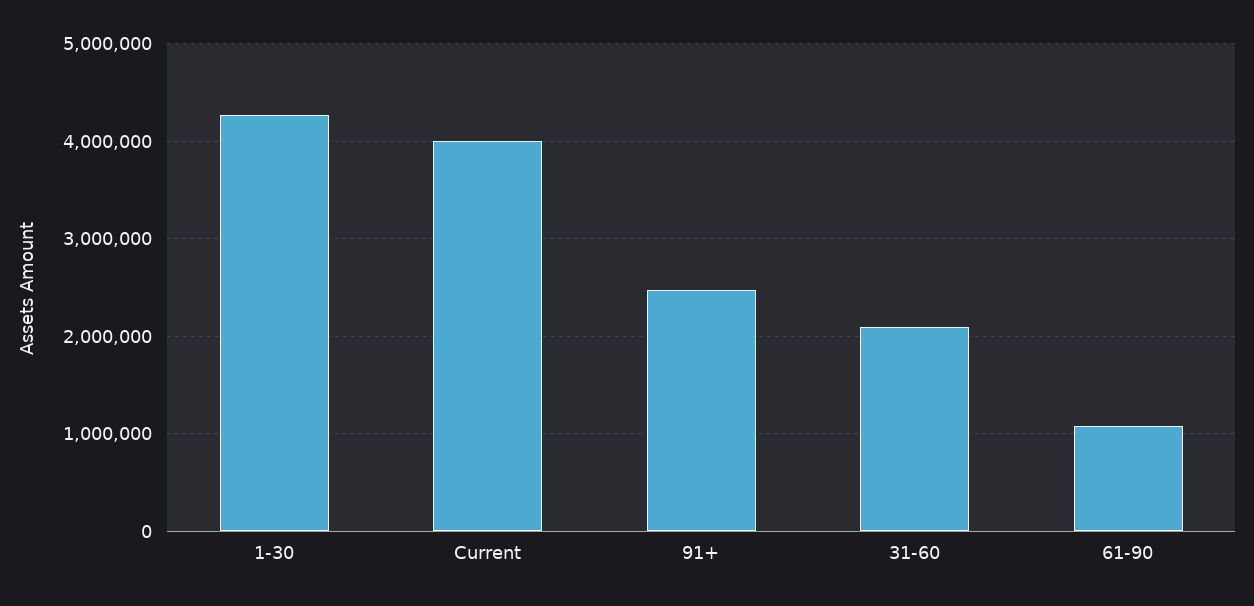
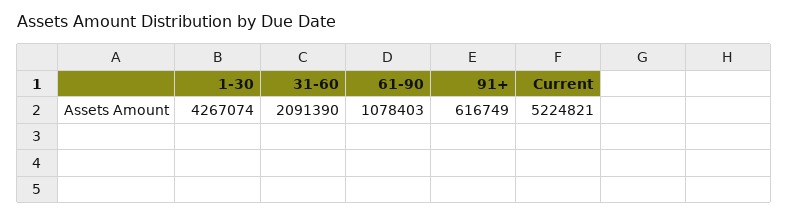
Current: 4000000 -> 5224821
91+: 2500000 -> 616749

